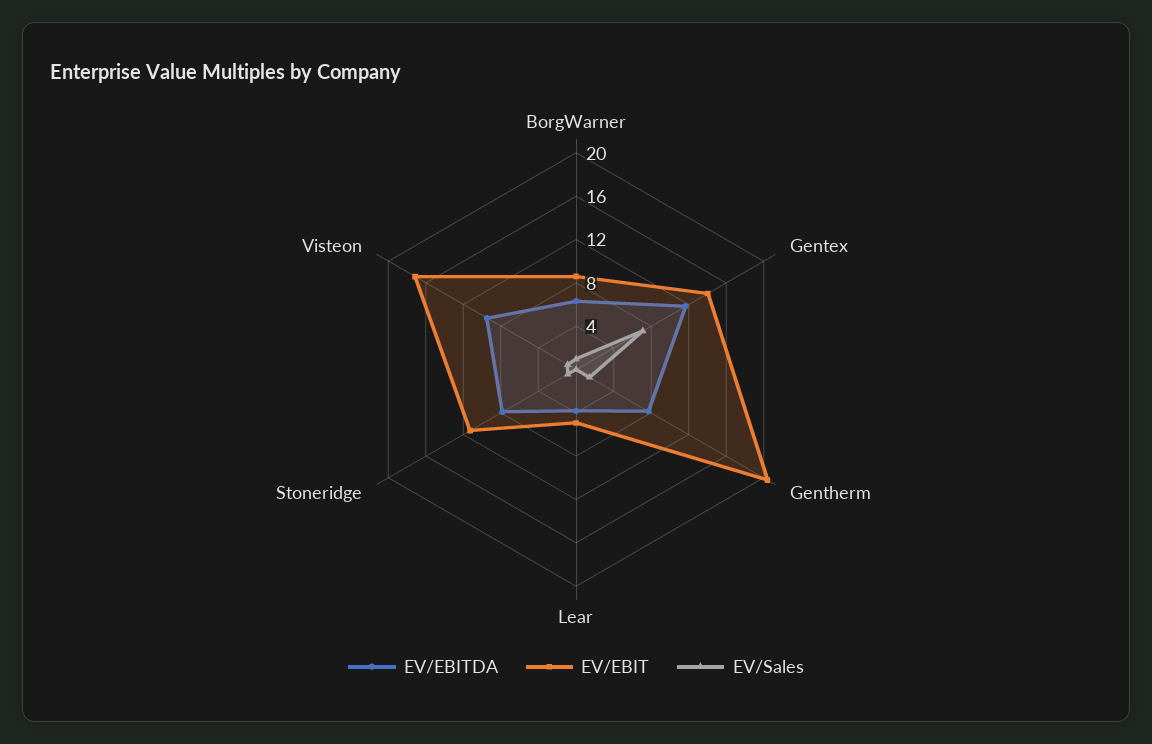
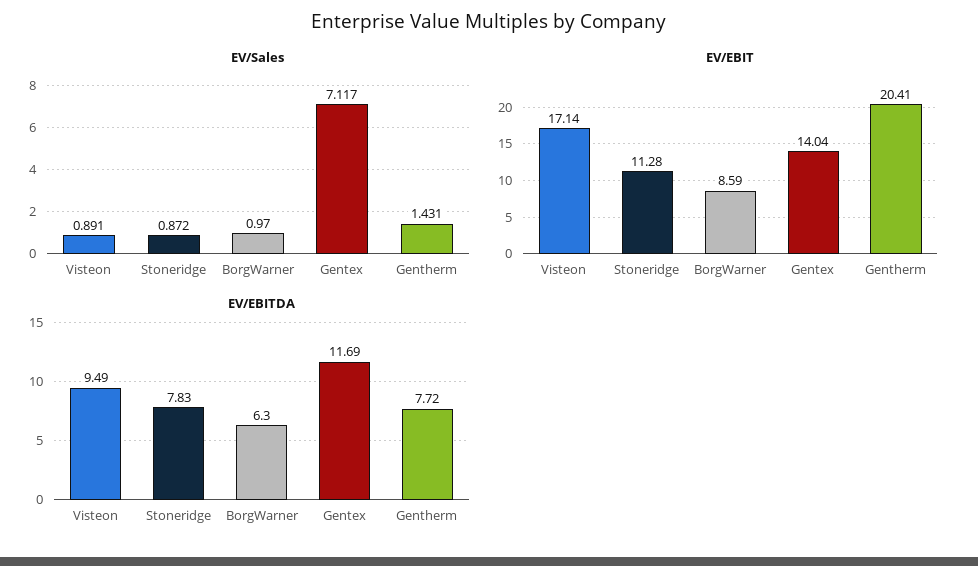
EV/EBITDA, Lear: 4 -> none
EV/EBIT, Lear: 5 -> none
EV/Sales, Lear: 0 -> none

